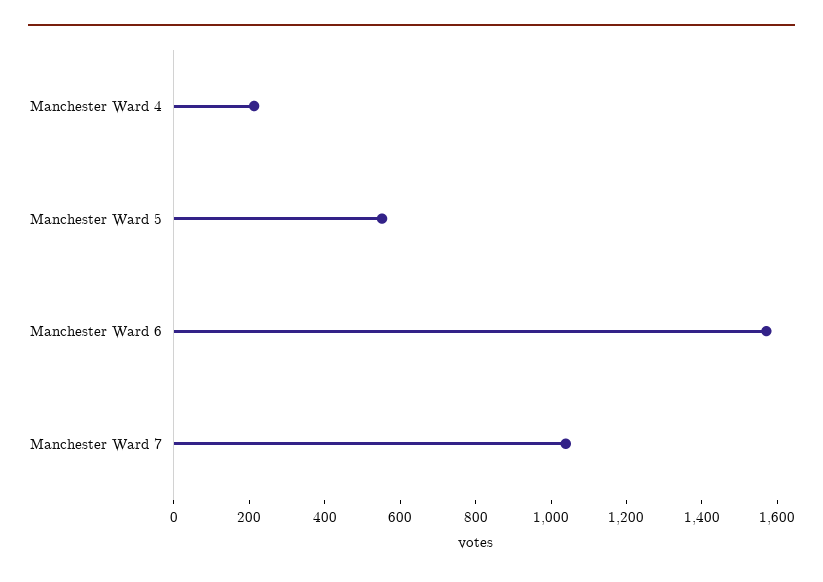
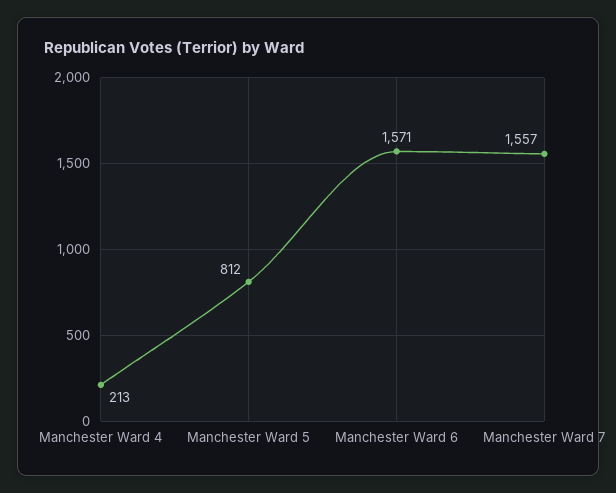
Manchester Ward 5: 550 -> 812
Manchester Ward 7: 1050 -> 1557

